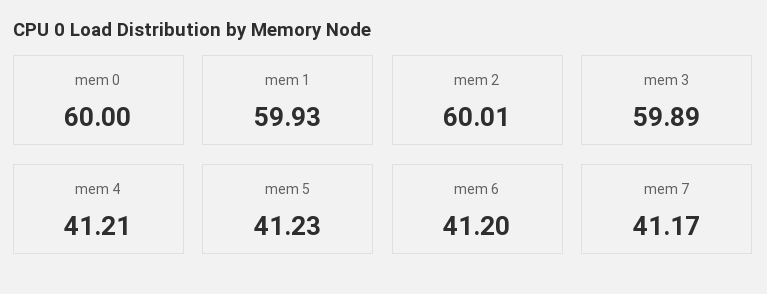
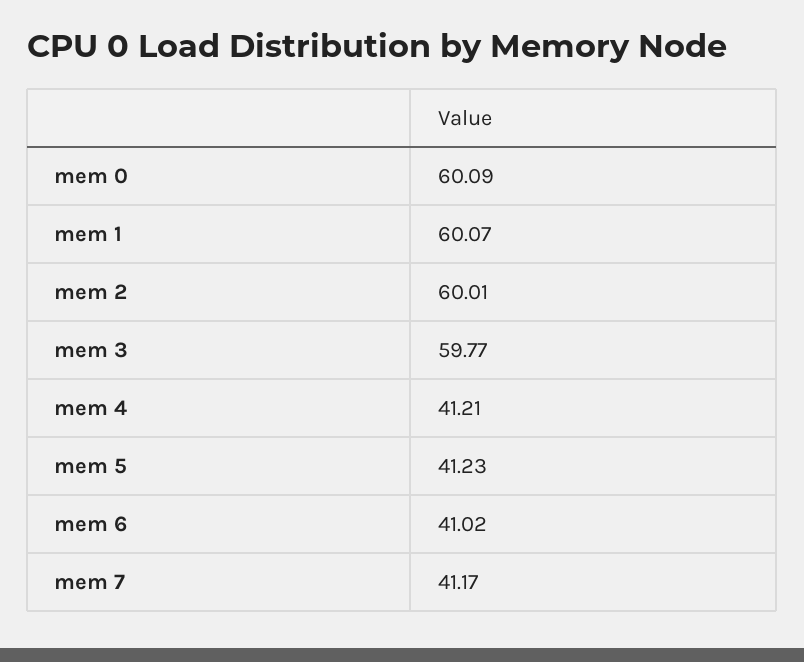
mem 0: 60 -> 60.09
mem 1: 59.93 -> 60.07
mem 3: 59.89 -> 59.77
mem 6: 41.2 -> 41.02

